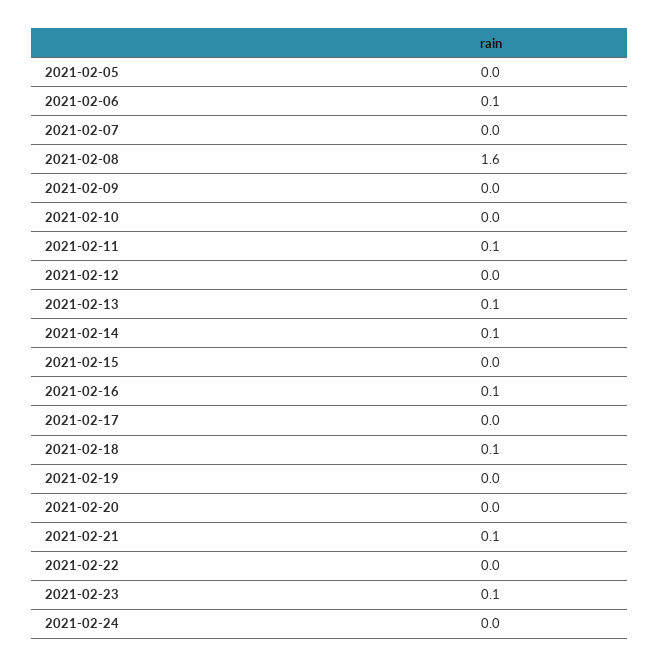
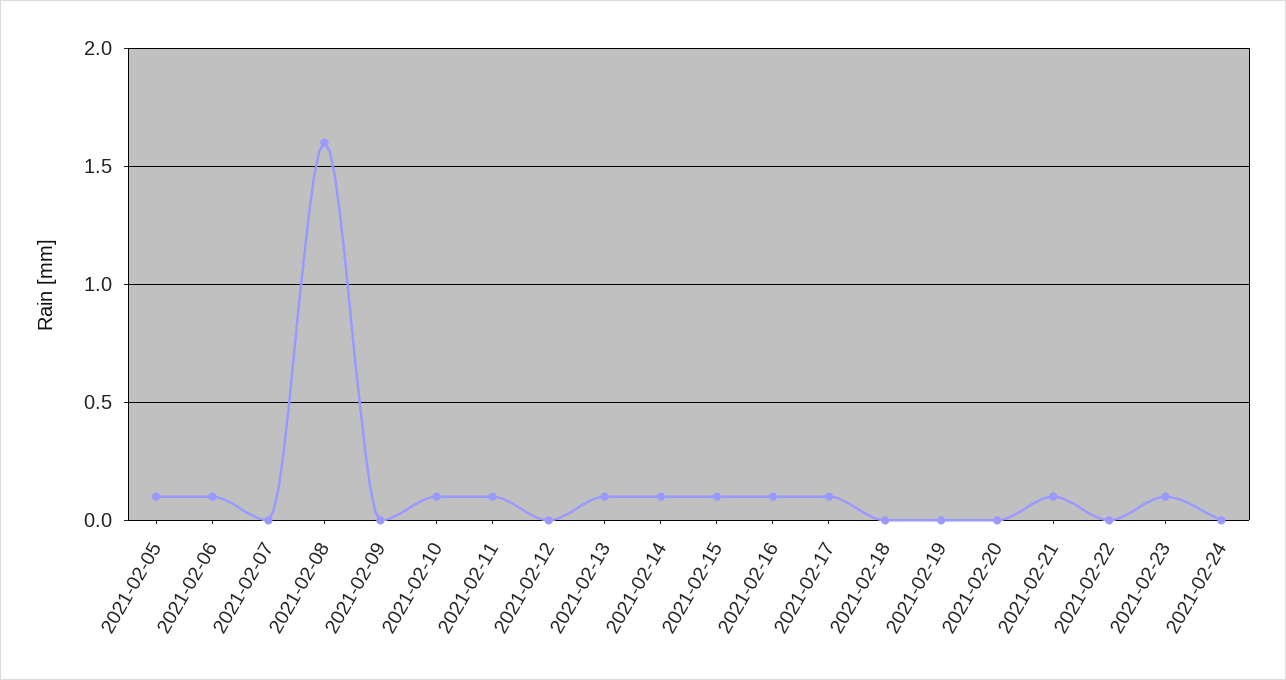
2021-02-05: 0 -> 0.1
2021-02-10: 0 -> 0.1
2021-02-15: 0 -> 0.1
2021-02-17: 0 -> 0.1
2021-02-18: 0.1 -> 0

